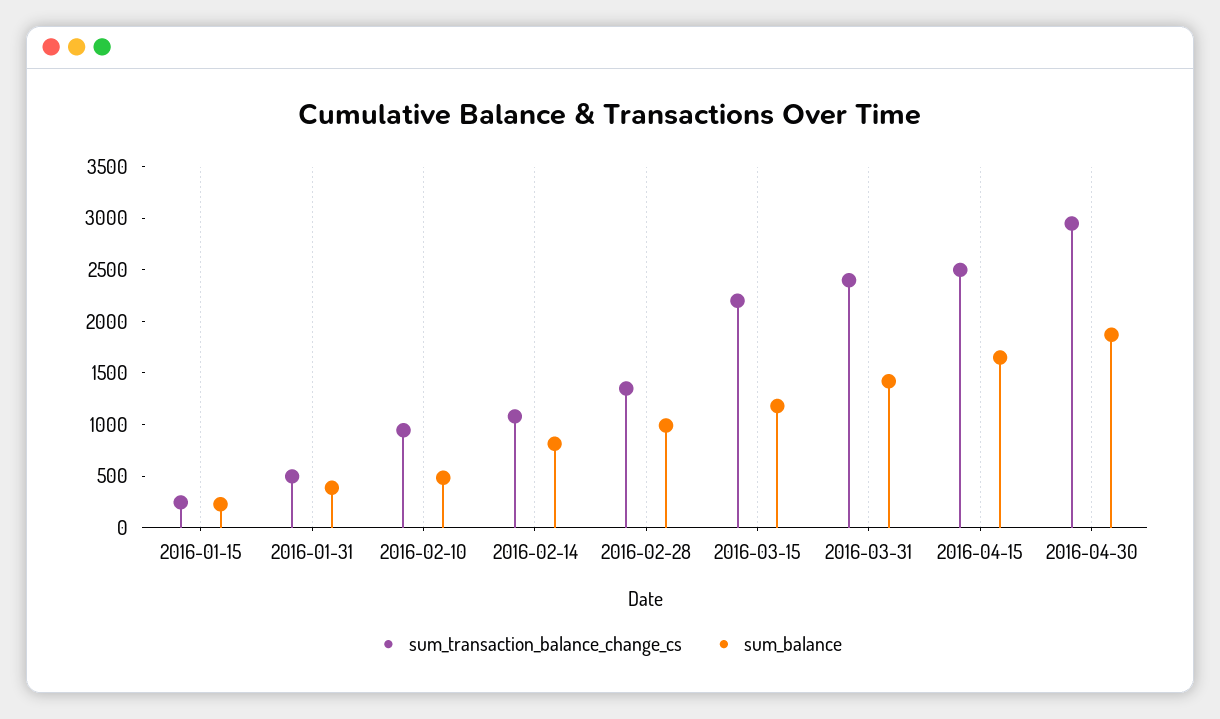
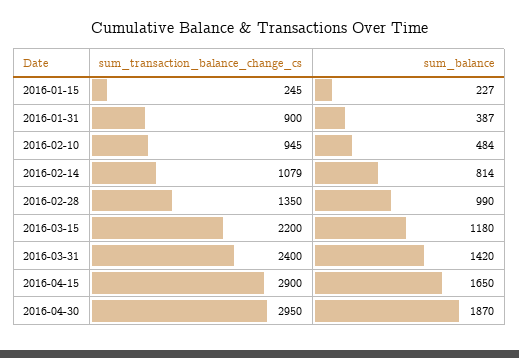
sum_transaction_balance_change_cs, 2016-01-31: 500 -> 900
sum_transaction_balance_change_cs, 2016-04-15: 2500 -> 2900

